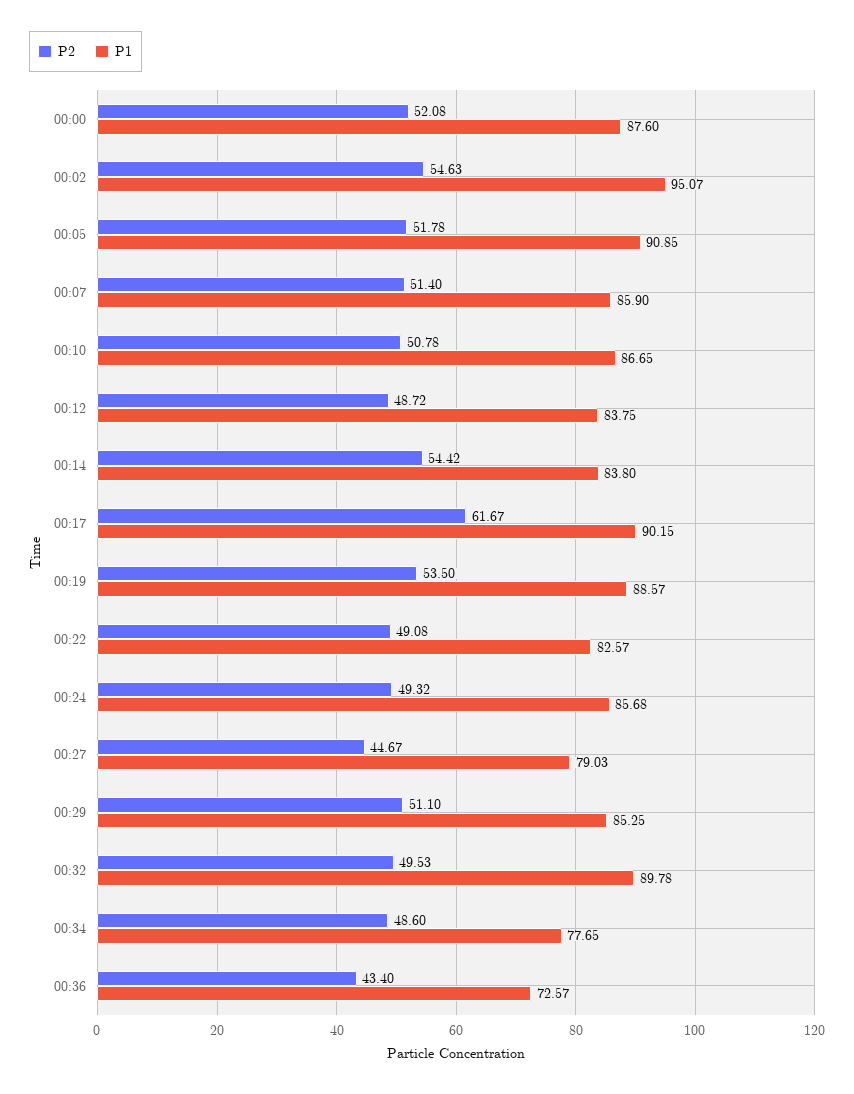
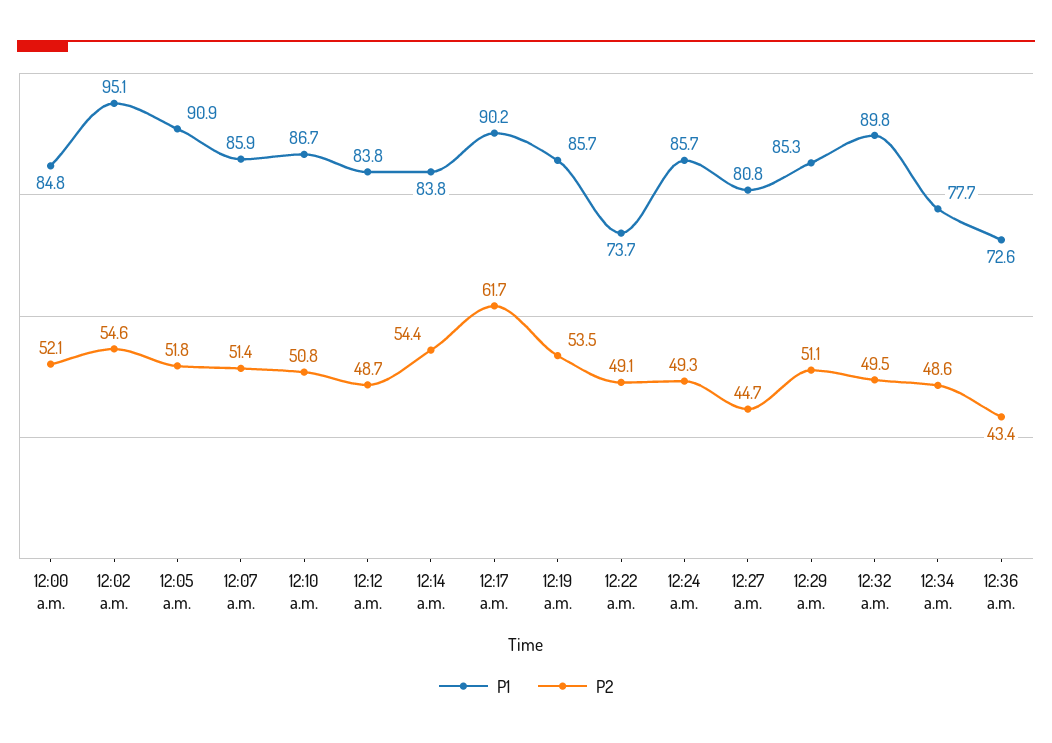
P1, 00:00: 87.6 -> 84.8
P1, 00:19: 88.57 -> 85.7
P1, 00:22: 82.57 -> 73.7
P1, 00:27: 79.03 -> 80.8

